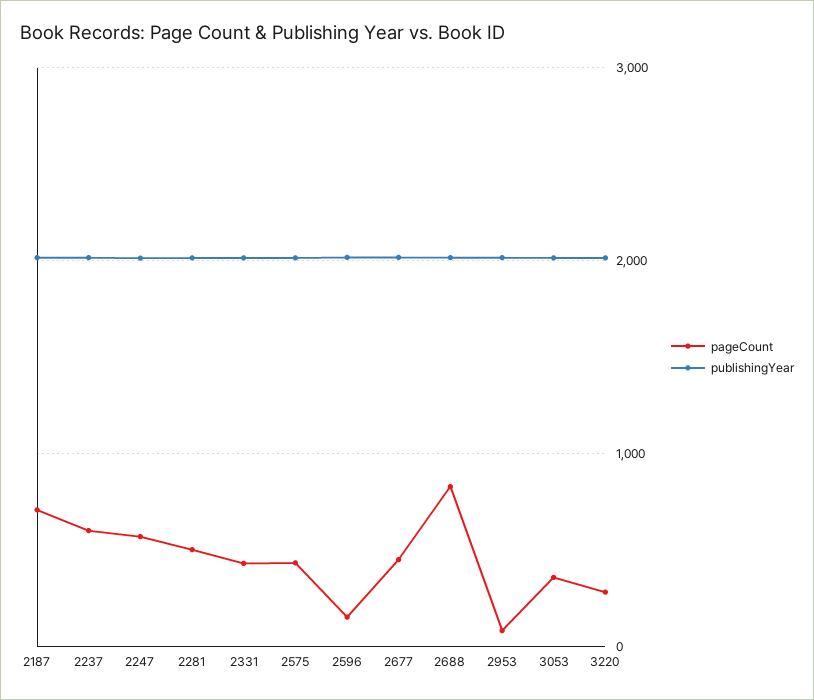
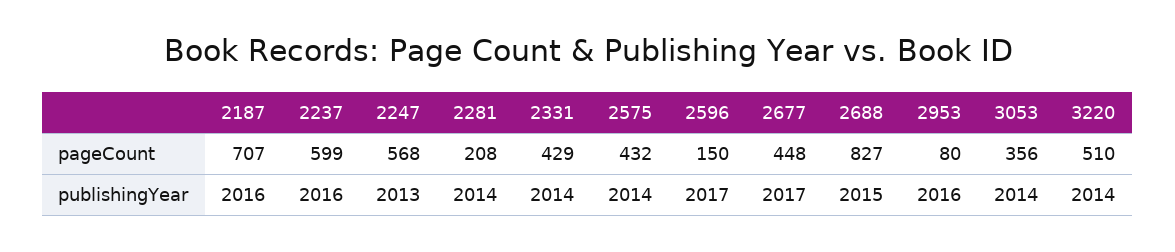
pageCount, 2281: 500 -> 208
pageCount, 3220: 300 -> 510

